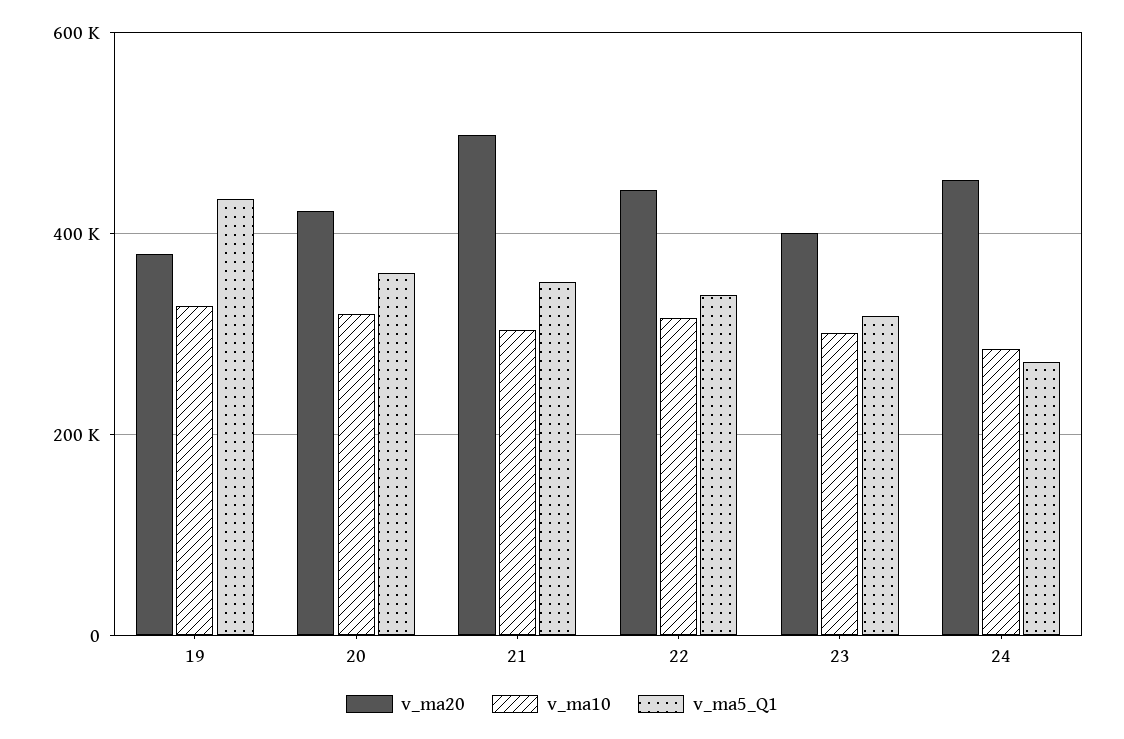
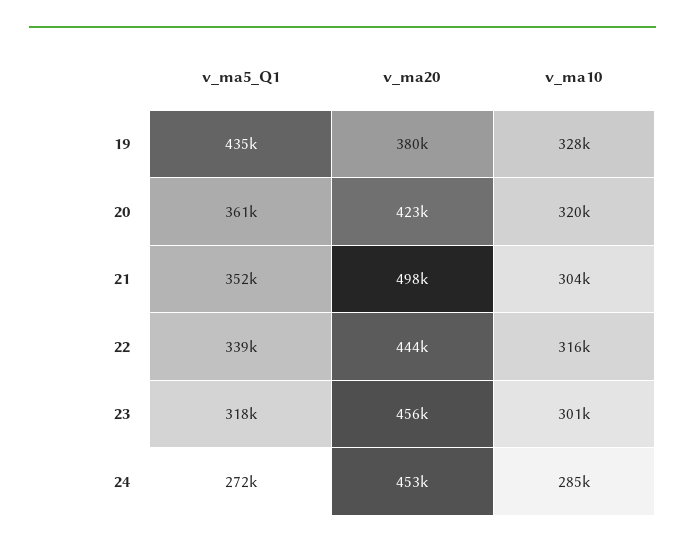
v_ma20, 23: 400000 -> 456000

